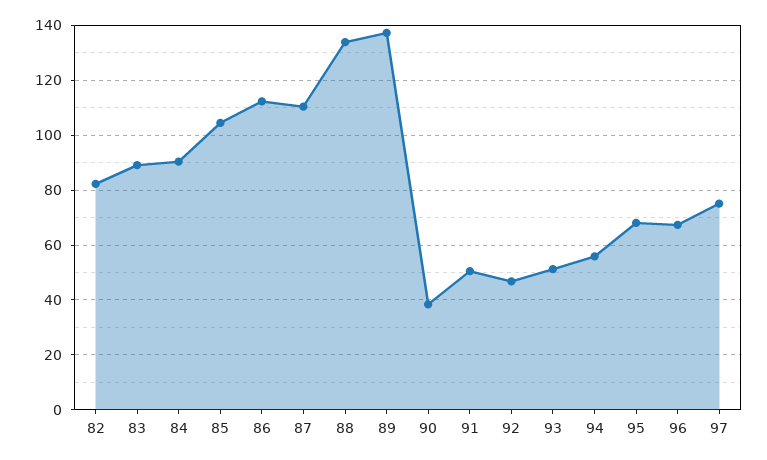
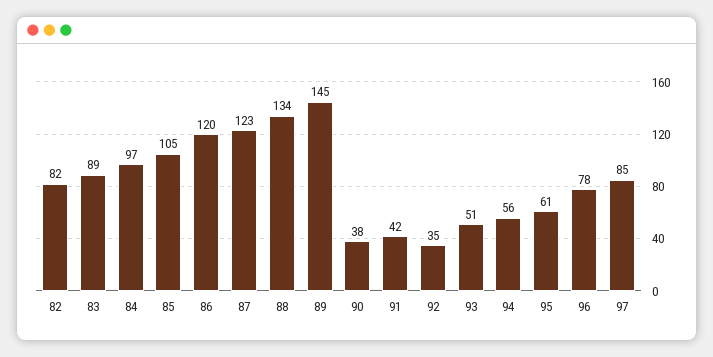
84: 90 -> 97
86: 112.5 -> 120
87: 110 -> 123
89: 137.5 -> 145
91: 50 -> 42
92: 47.5 -> 35
95: 67.5 -> 61
96: 67.5 -> 78
97: 75 -> 85

